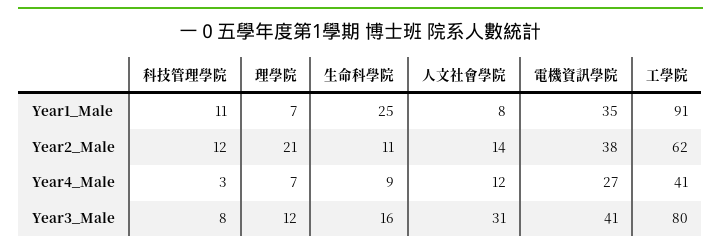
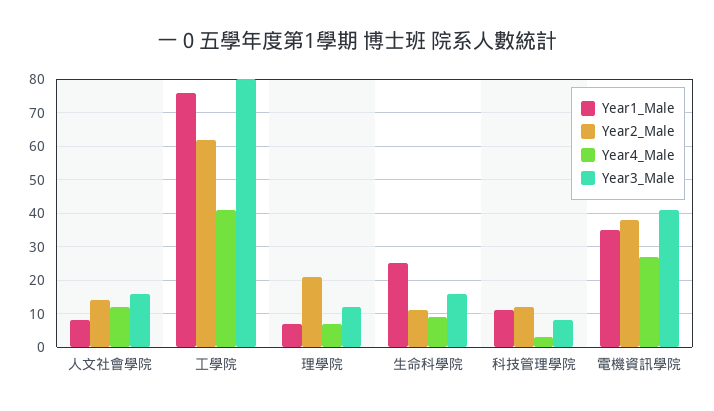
Year1_Male, 工學院: 91 -> 75
Year3_Male, 人文社會學院: 31 -> 15

